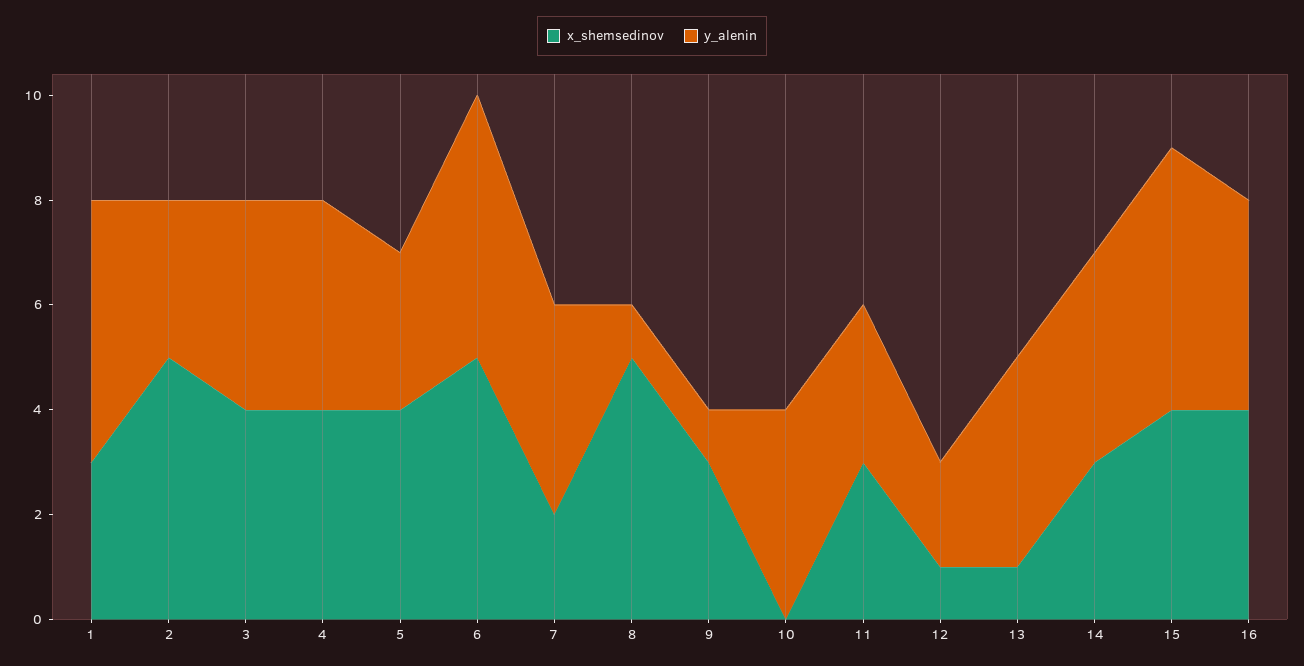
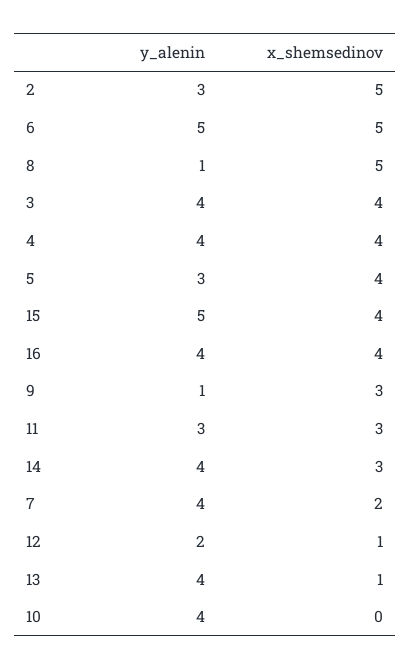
x_shemsedinov, 1: 3 -> none
y_alenin, 1: 5 -> none

